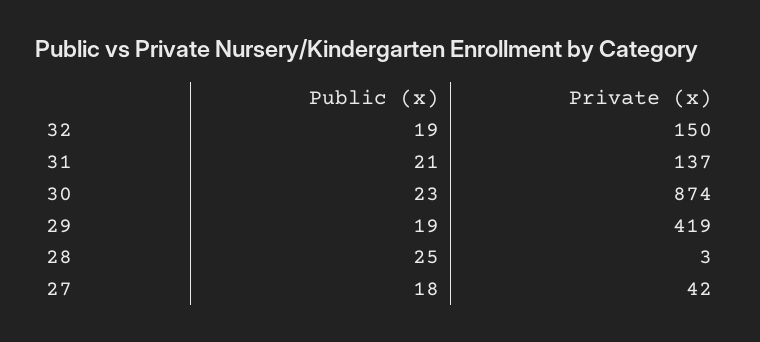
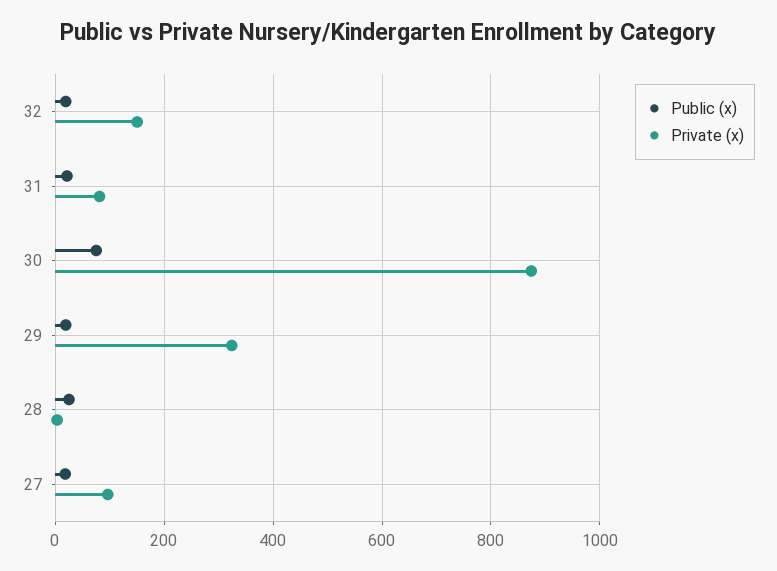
Private (x), 31: 137 -> 80
Public (x), 30: 23 -> 80
Private (x), 29: 419 -> 320
Private (x), 27: 42 -> 100

